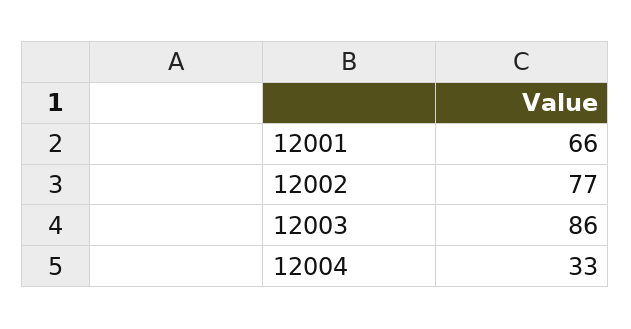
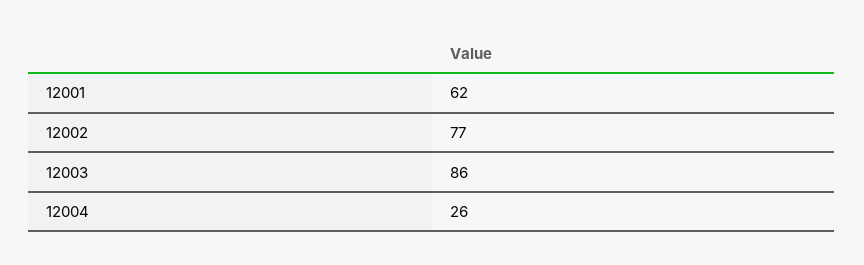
12001: 66 -> 62
12004: 33 -> 26

